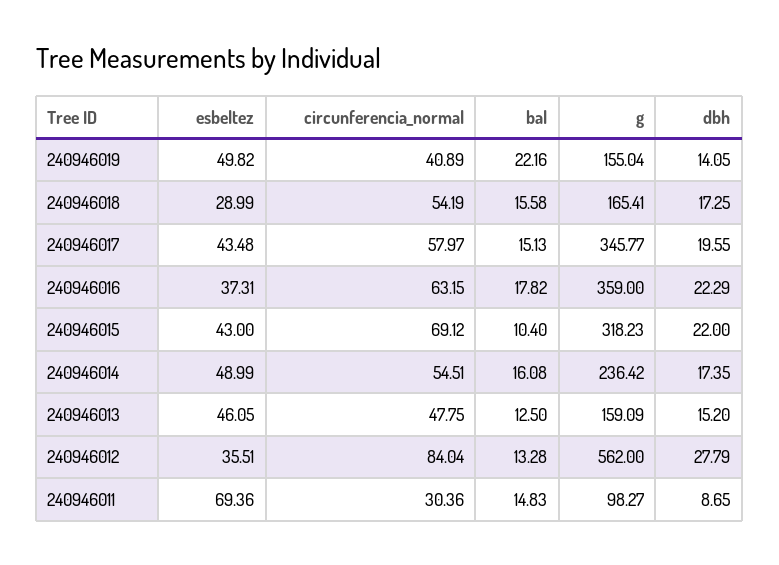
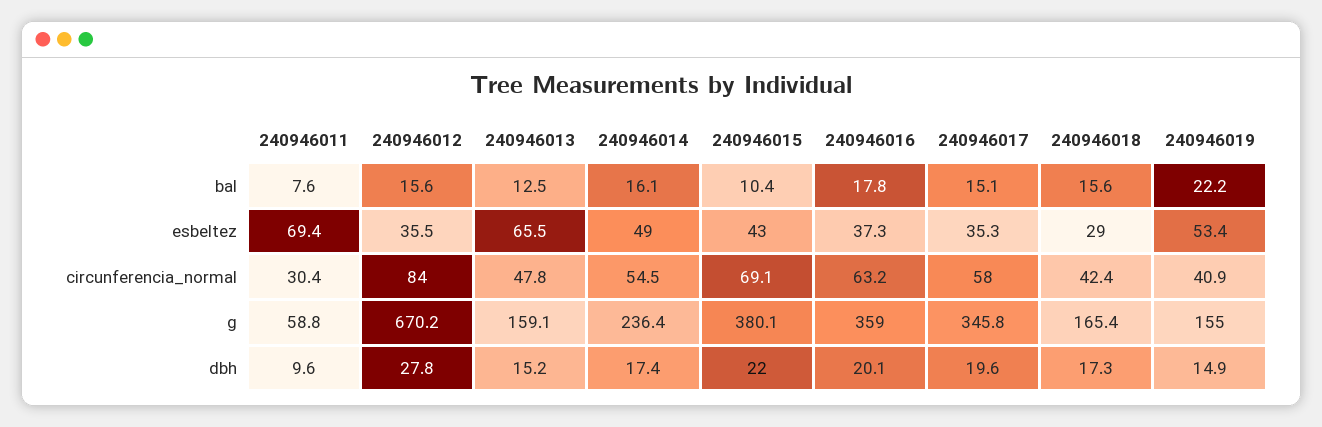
esbeltez, 240946019: 49.82 -> 53.4
dbh, 240946019: 14.05 -> 14.9
circunferencia_normal, 240946018: 54.19 -> 42.4
esbeltez, 240946017: 43.48 -> 35.3
dbh, 240946016: 22.29 -> 20.1
g, 240946015: 318.23 -> 380.1
esbeltez, 240946013: 46.05 -> 65.5
bal, 240946012: 13.28 -> 15.6
g, 240946012: 562 -> 670.2
bal, 240946011: 14.83 -> 7.6
g, 240946011: 98.27 -> 58.8
dbh, 240946011: 8.65 -> 9.6

